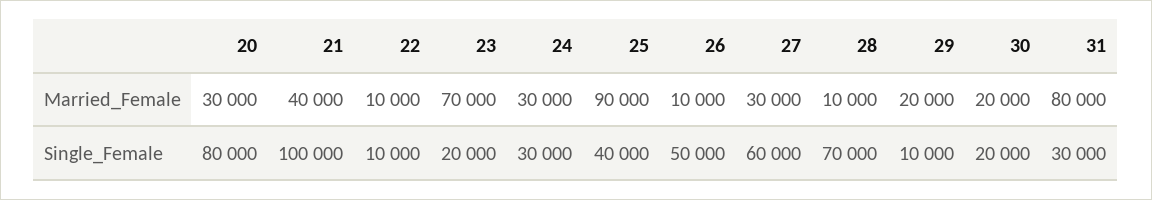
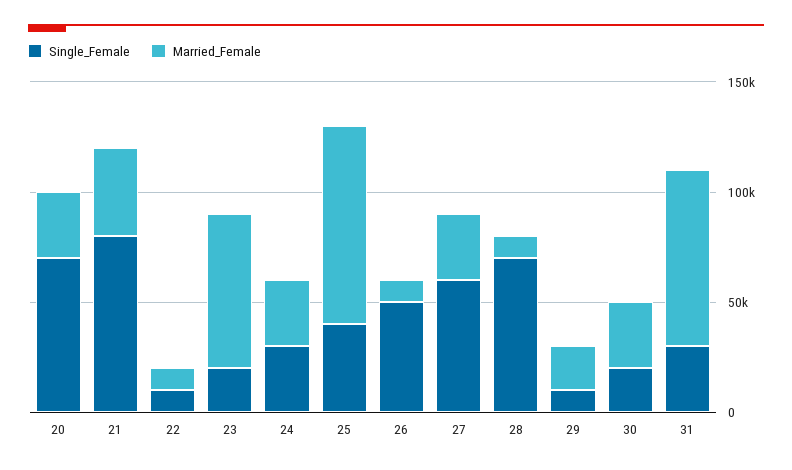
Married_Female, 30: 20000 -> 30000
Single_Female, 20: 80000 -> 70000
Single_Female, 21: 100000 -> 80000

